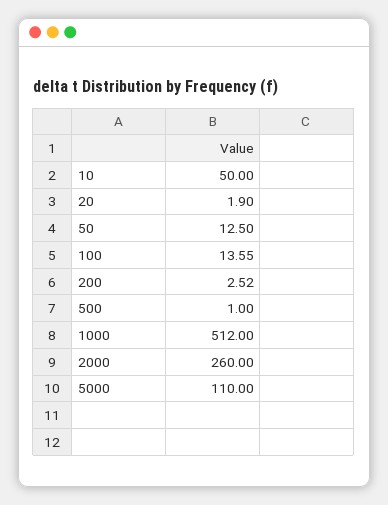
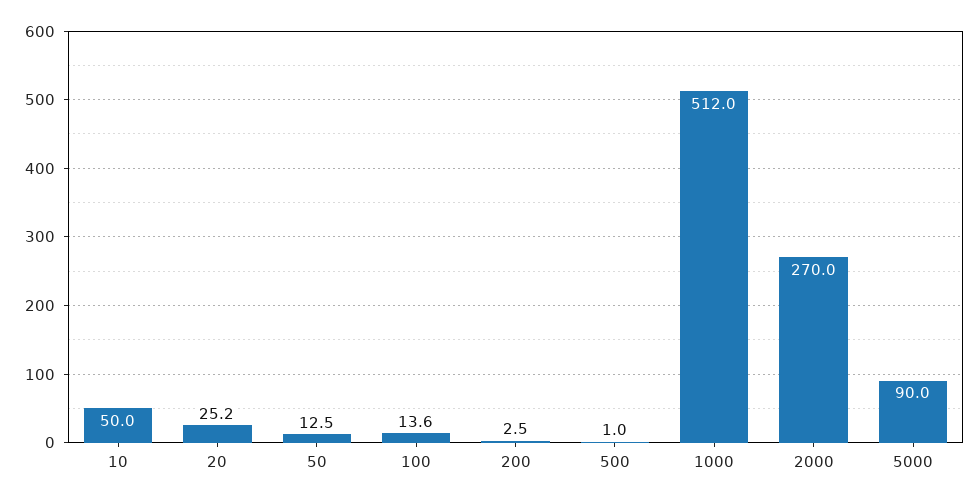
20: 1.9 -> 25.2
2000: 260 -> 270
5000: 110 -> 90

